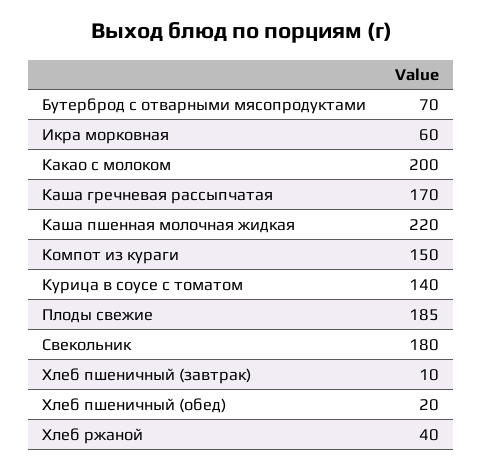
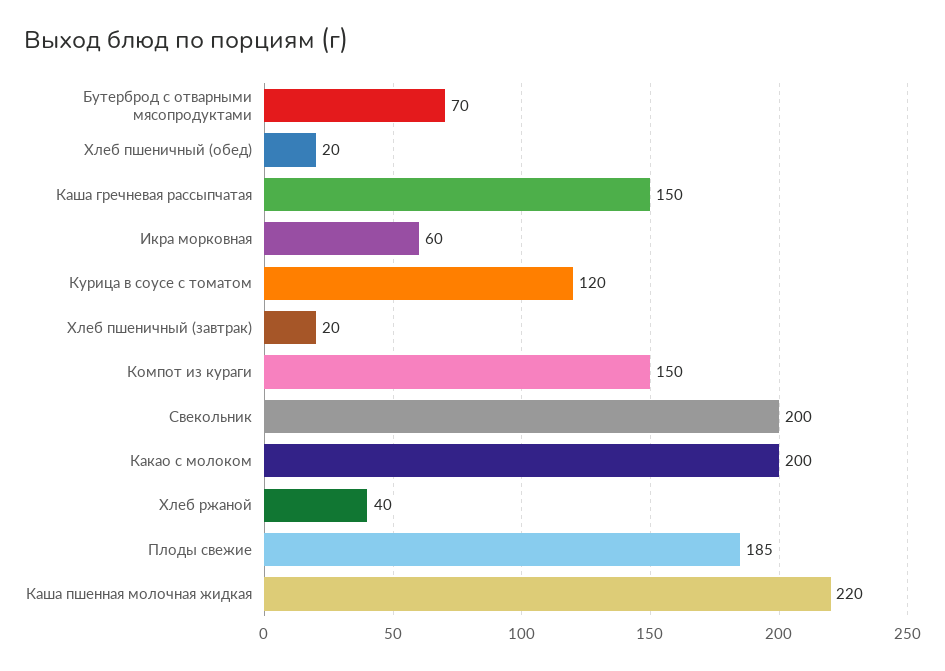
Каша гречневая рассыпчатая: 170 -> 150
Курица в соусе с томатом: 140 -> 120
Свекольник: 180 -> 200
Хлеб пшеничный (завтрак): 10 -> 20

